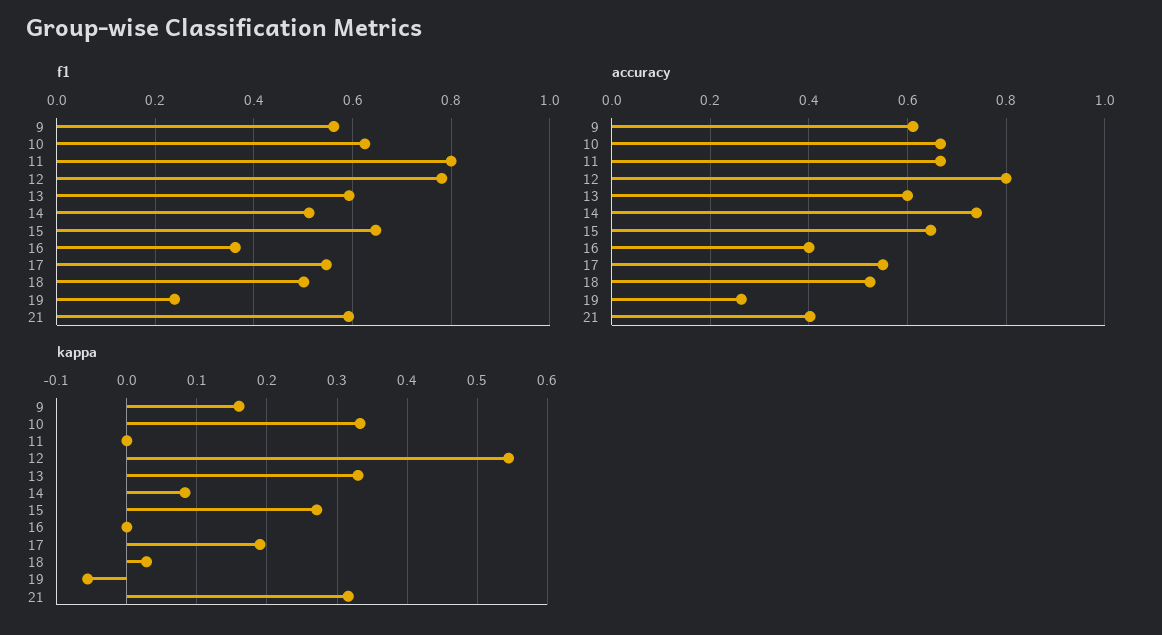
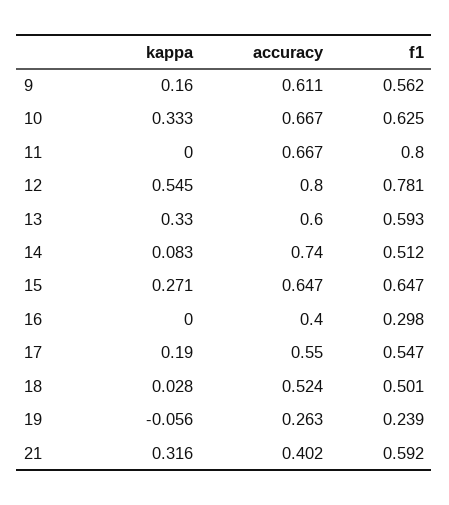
f1, 16: 0.36 -> 0.298

